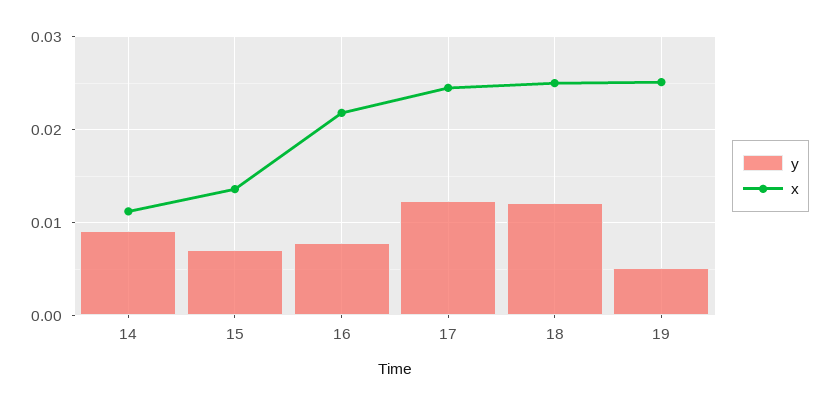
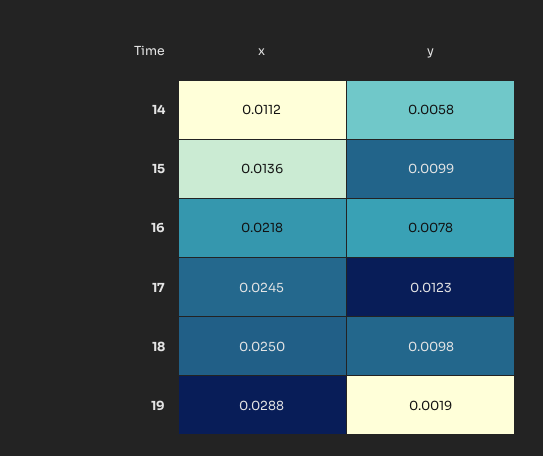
y, 14: 0.009 -> 0.0058
y, 15: 0.007 -> 0.0099
y, 18: 0.012 -> 0.0098
y, 19: 0.005 -> 0.0019
x, 19: 0.025 -> 0.0288

